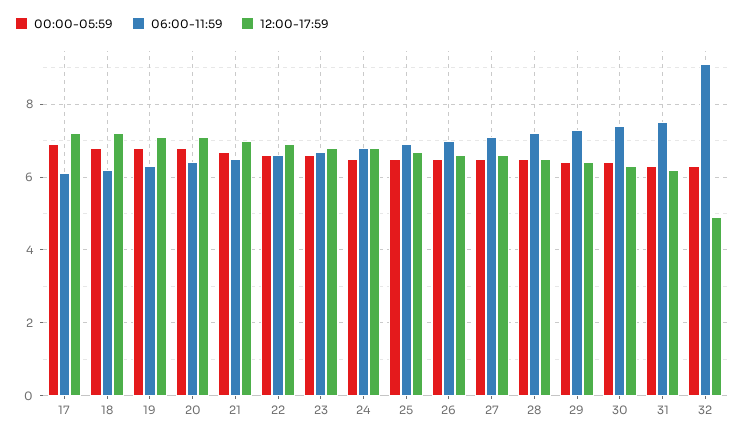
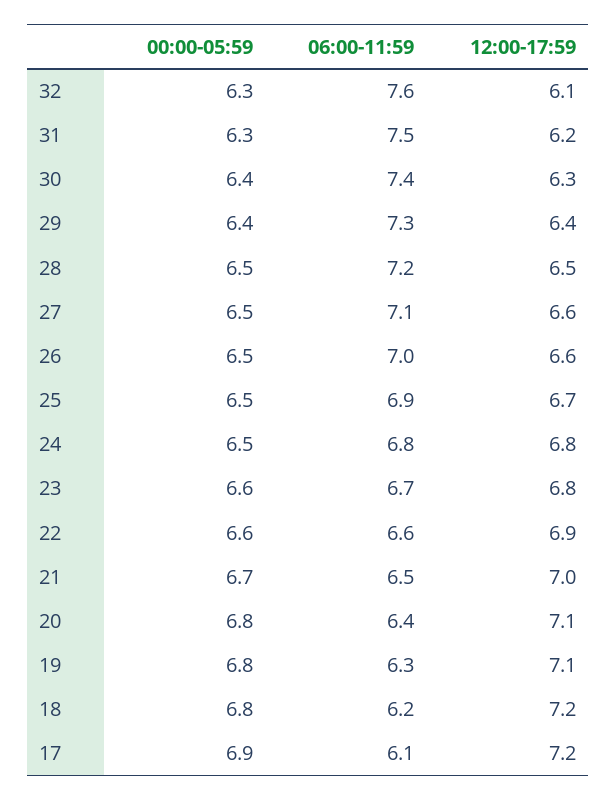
06:00-11:59, 32: 9 -> 7.6
12:00-17:59, 32: 5 -> 6.1

